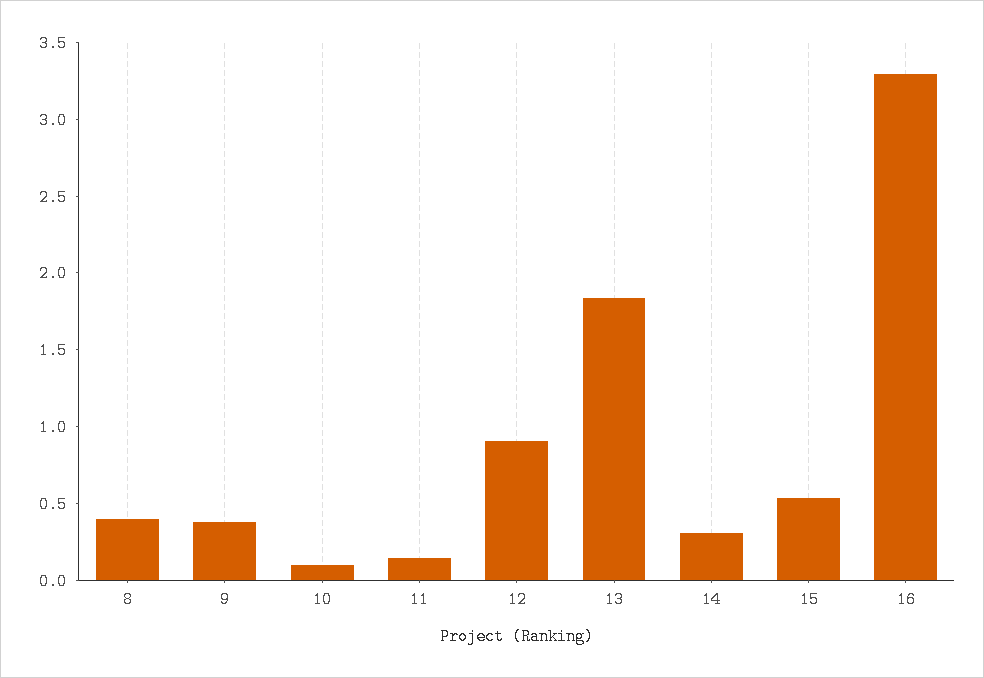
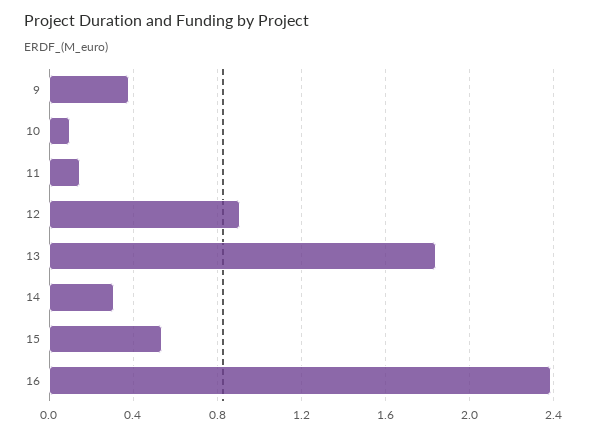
8: 0.4 -> none
16: 3.3 -> 2.4

